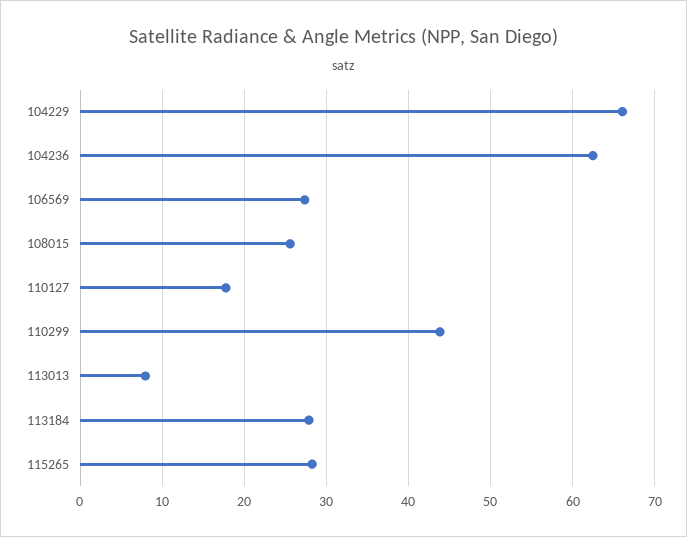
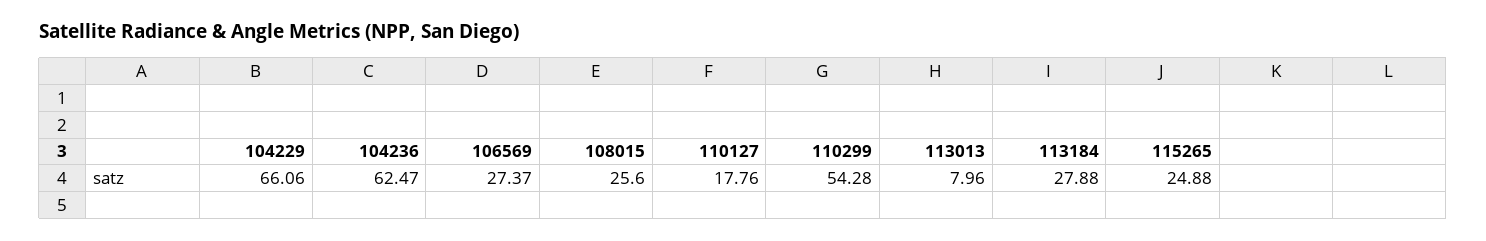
110299: 44 -> 54.28
115265: 28 -> 24.88

